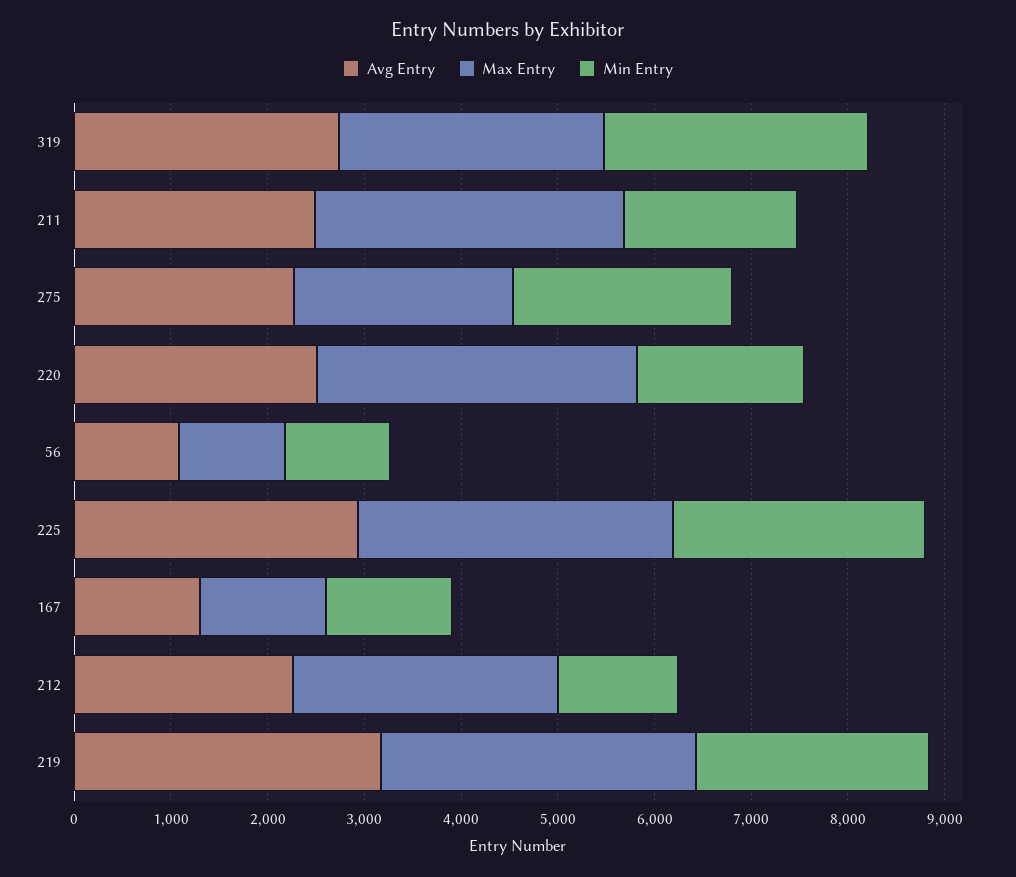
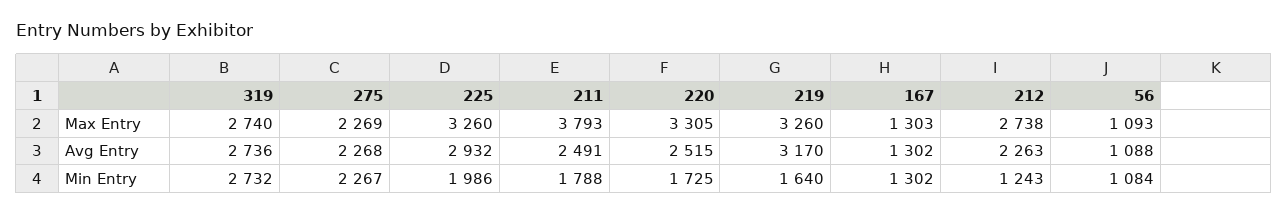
Max Entry, 211: 3200 -> 3793
Min Entry, 225: 2600 -> 1986
Min Entry, 219: 2400 -> 1640

